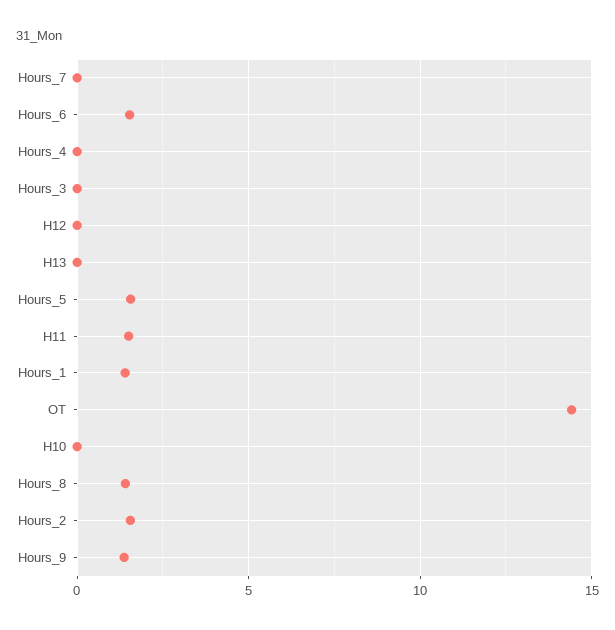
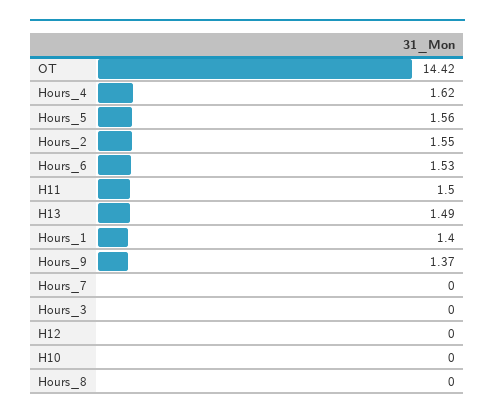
Hours_4: 0 -> 1.62
H13: 0 -> 1.49
Hours_8: 1.5 -> 0

